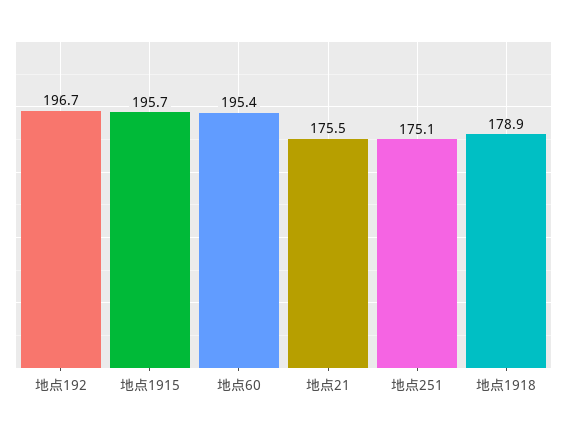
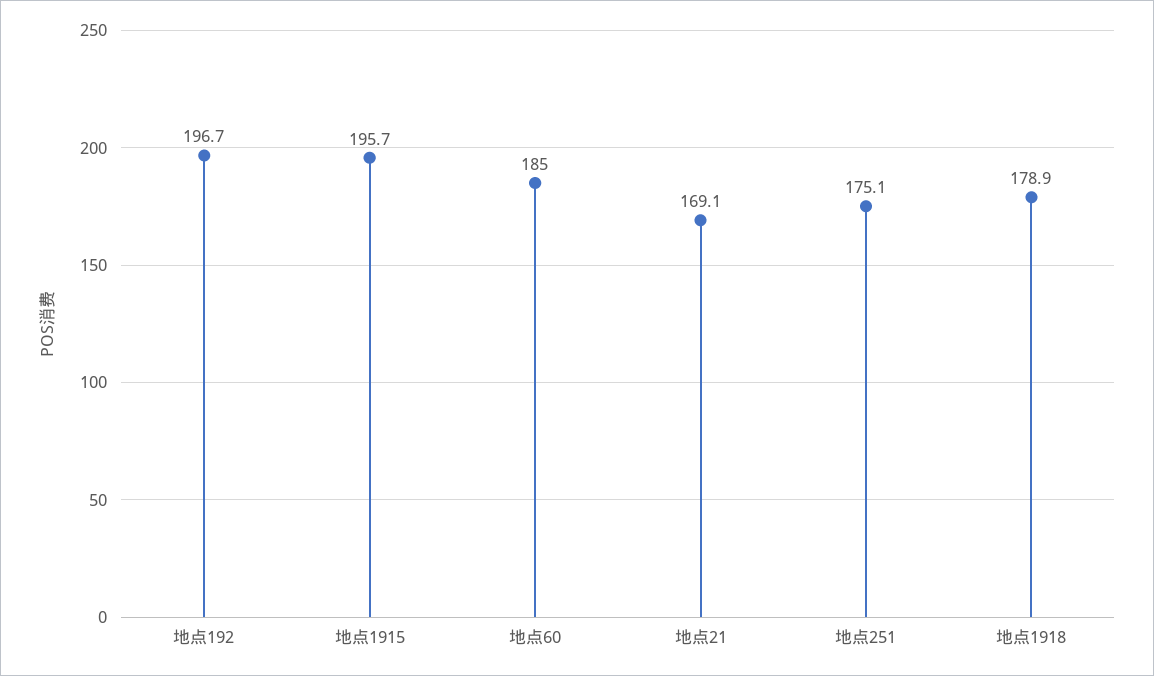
地点60: 195.4 -> 185
地点21: 175.5 -> 169.1

